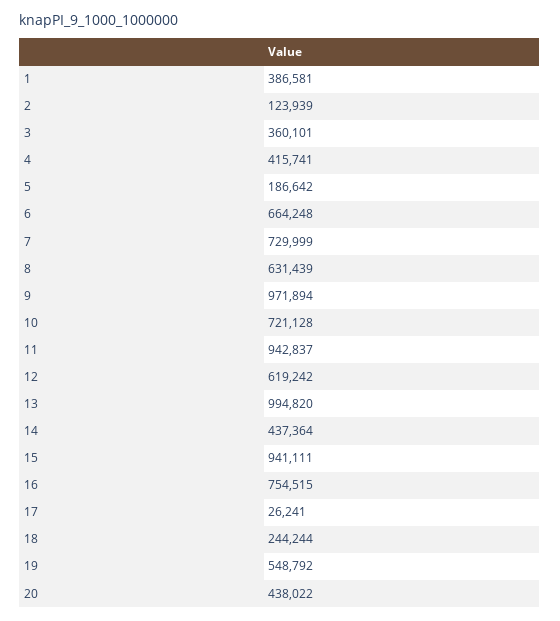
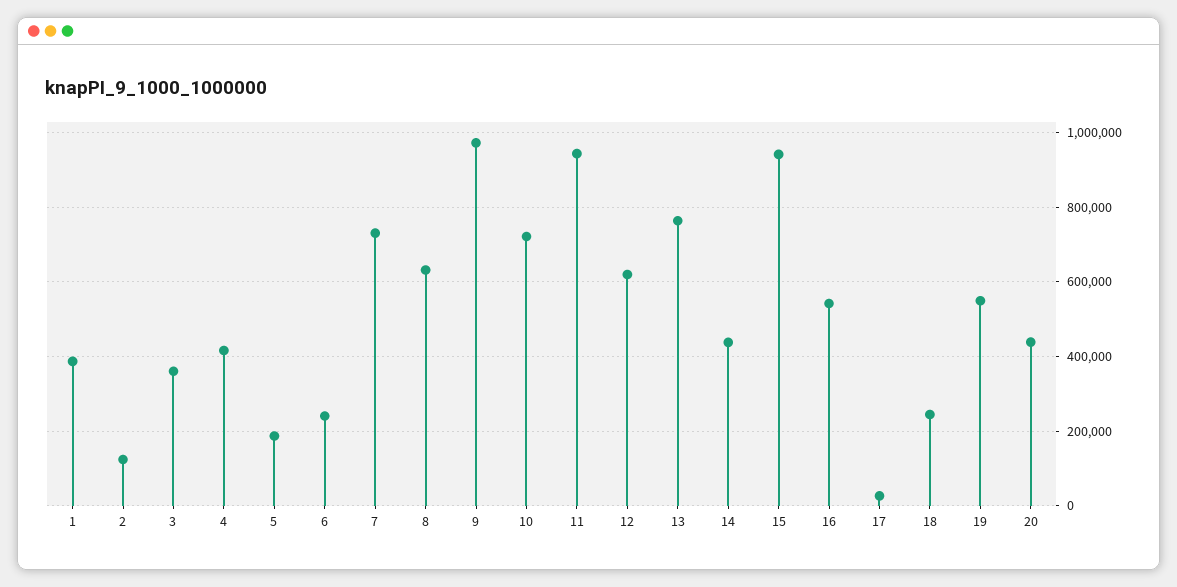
6: 664248 -> 240000
13: 994820 -> 760000
16: 754515 -> 540000

